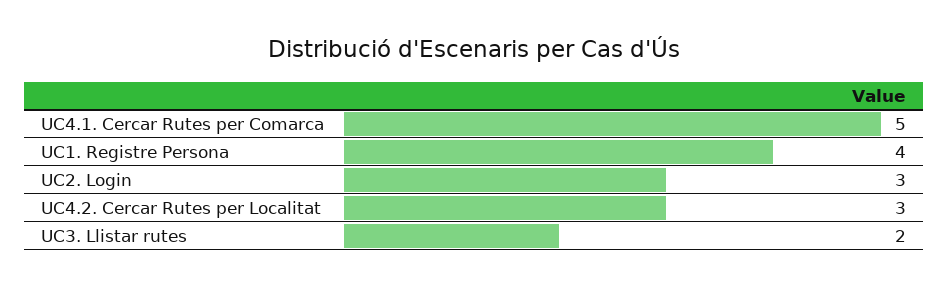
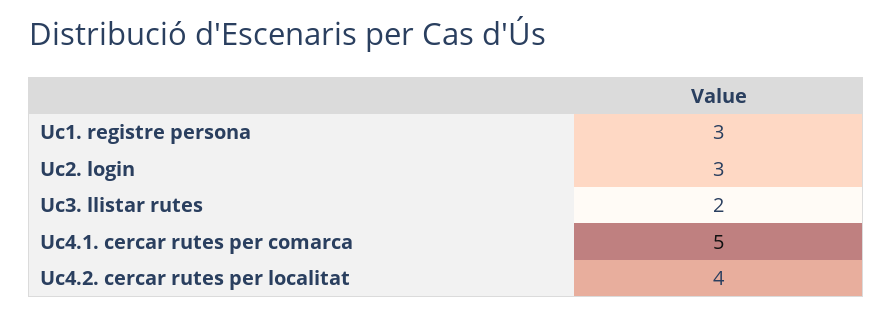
UC1. Registre Persona: 4 -> 3
UC4.2. Cercar Rutes per Localitat: 3 -> 4

